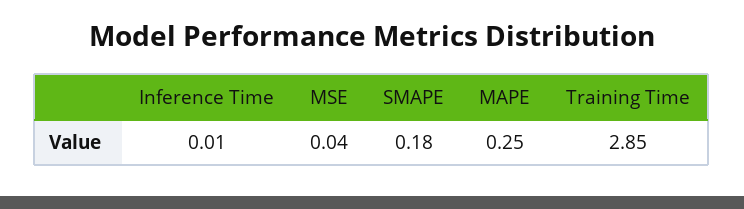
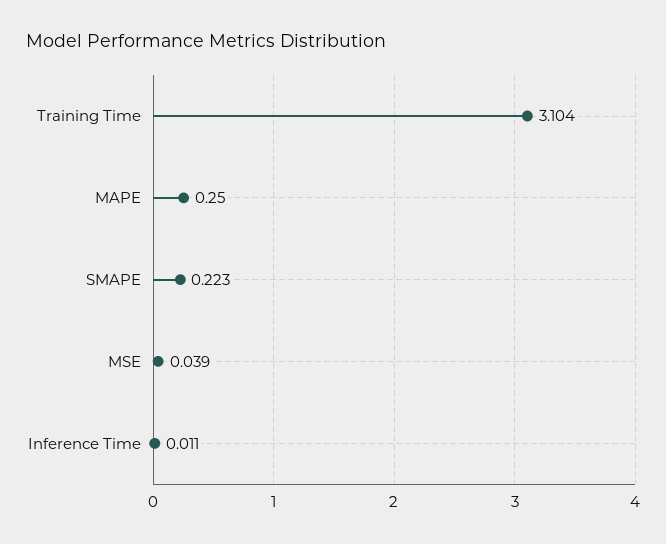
SMAPE: 0.18 -> 0.223
Training Time: 2.85 -> 3.104

